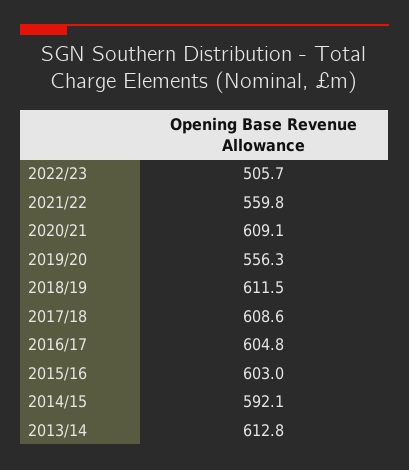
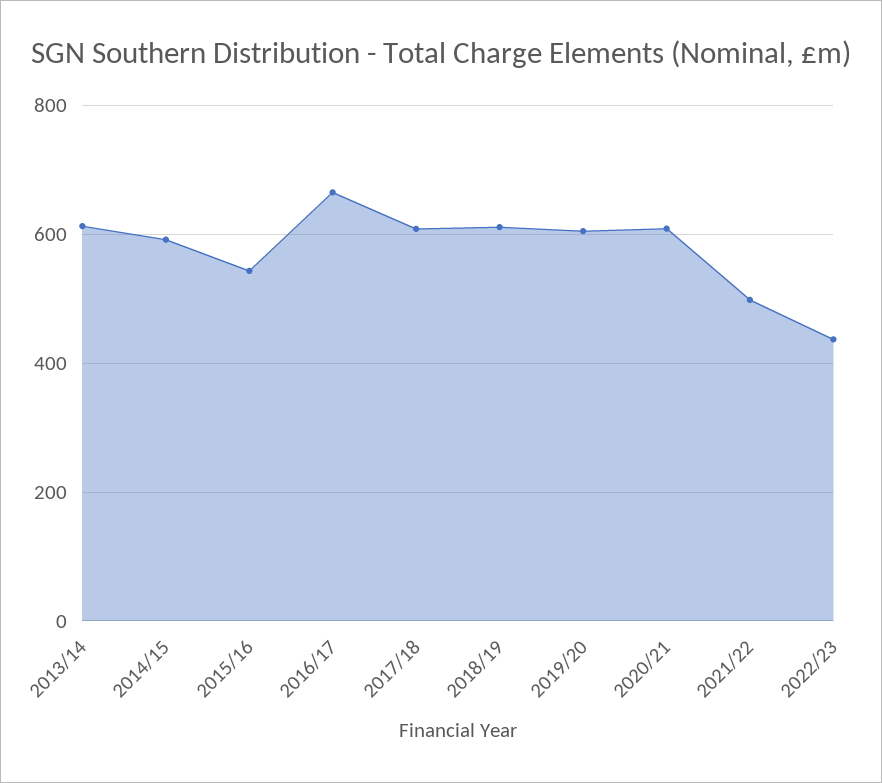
2022/23: 505.7 -> 440
2021/22: 559.8 -> 500
2019/20: 556.3 -> 600
2016/17: 604.8 -> 660
2015/16: 603 -> 540

